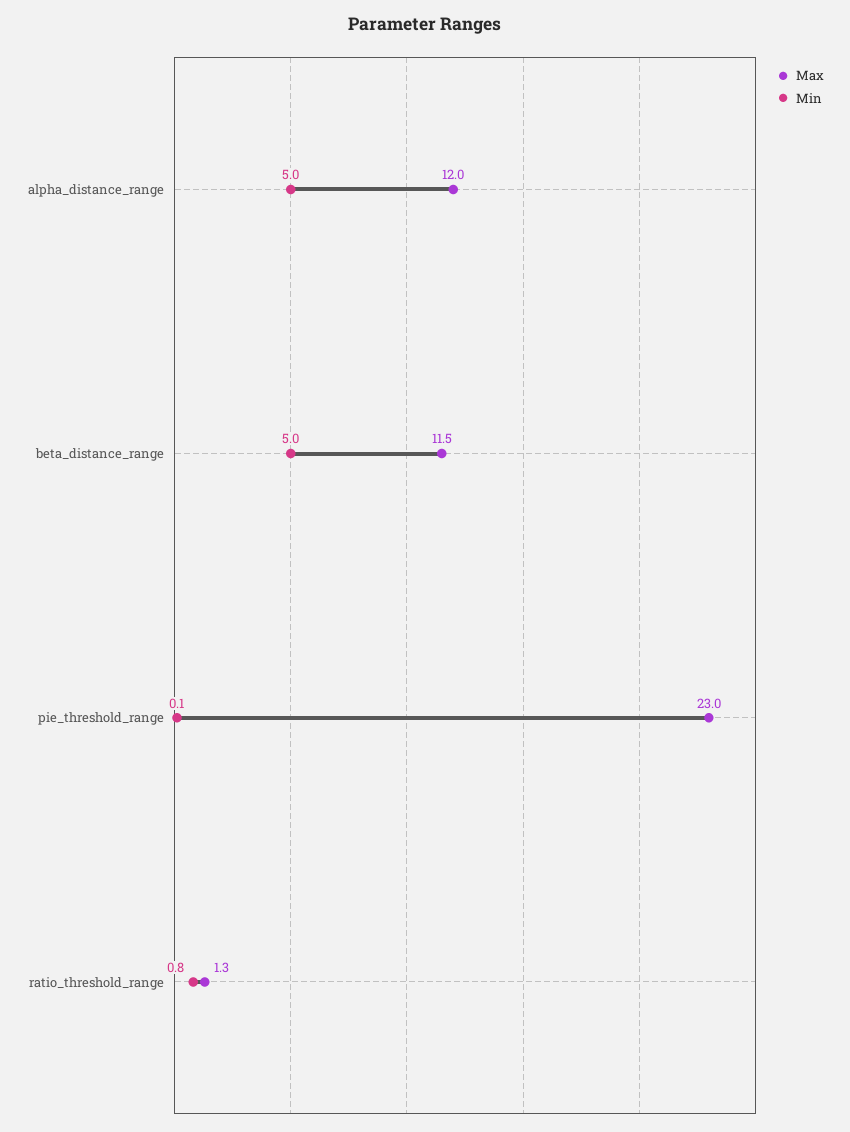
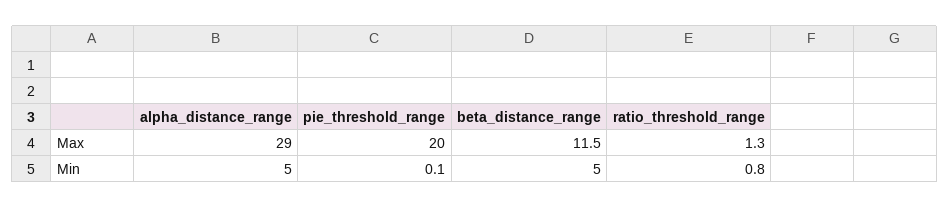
Max, alpha_distance_range: 12 -> 29
Max, pie_threshold_range: 23 -> 20

